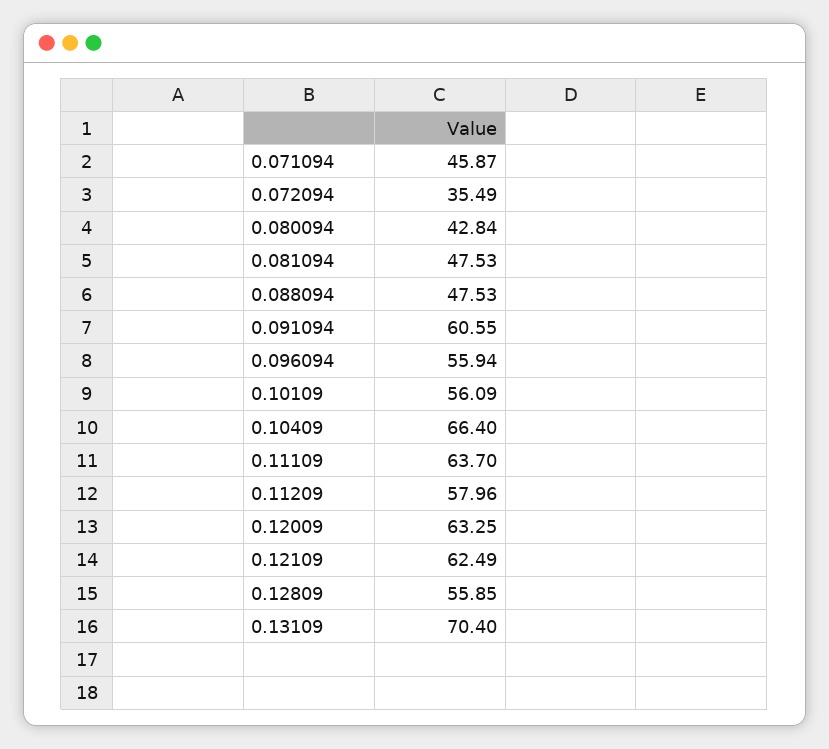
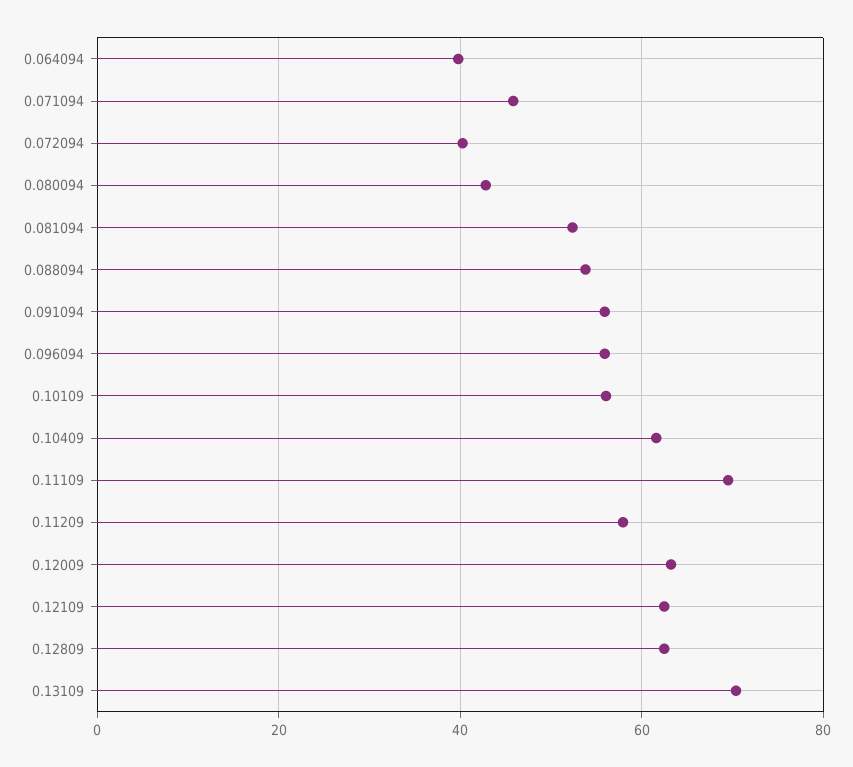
0.072094: 35.49 -> 40
0.081094: 47.53 -> 52
0.088094: 47.53 -> 54
0.091094: 60.55 -> 56
0.10409: 66.4 -> 62
0.11109: 63.7 -> 70
0.12809: 55.85 -> 62
0.064094: none -> 40

